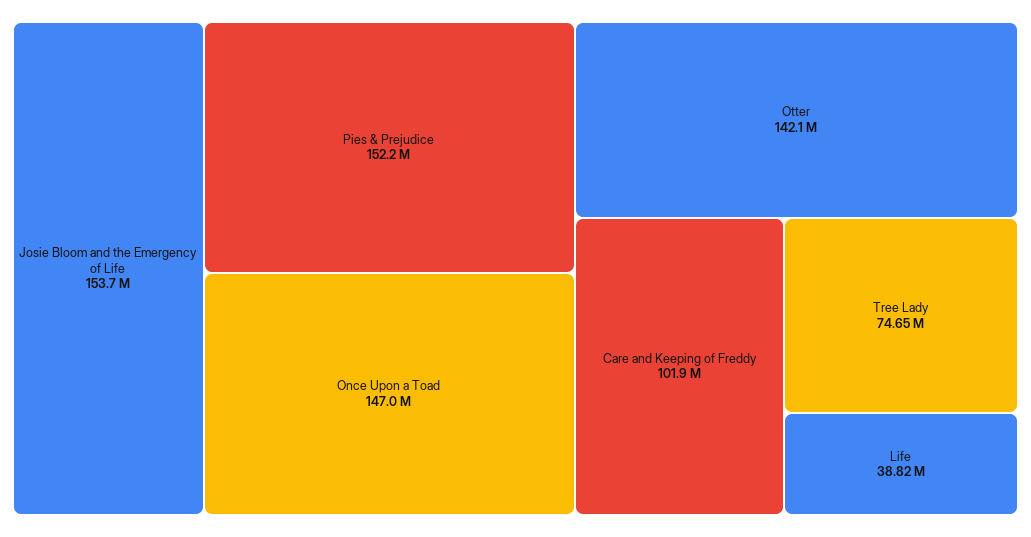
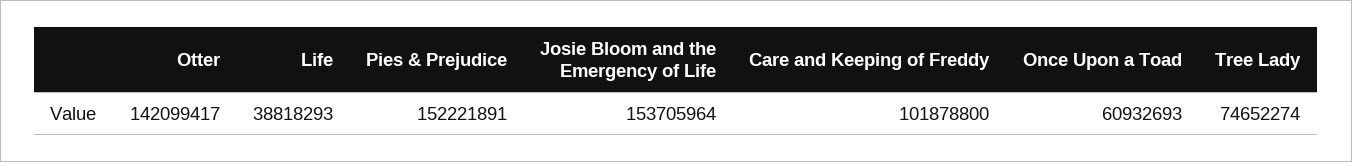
Once Upon a Toad: 147000000 -> 60932693

